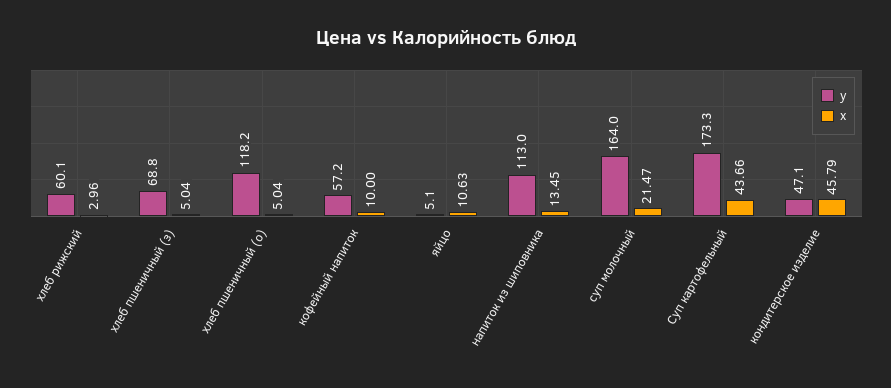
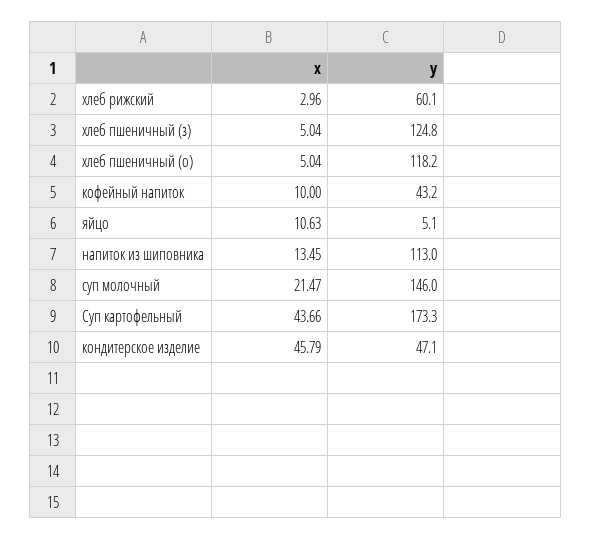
y, хлеб пшеничный (з): 68.8 -> 124.8
y, кофейный напиток: 57.2 -> 43.2
y, суп молочный: 164 -> 146

